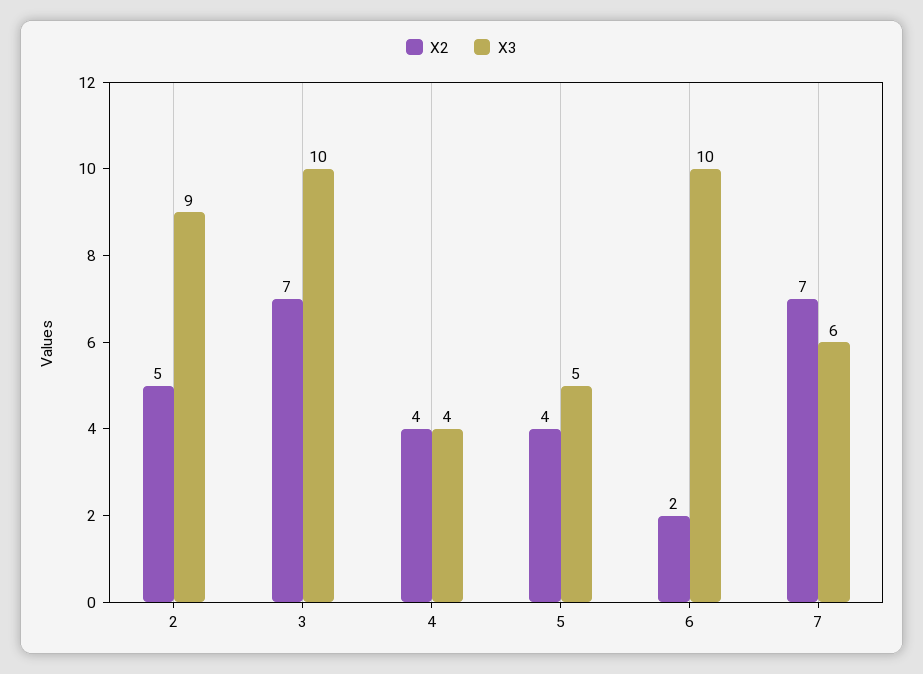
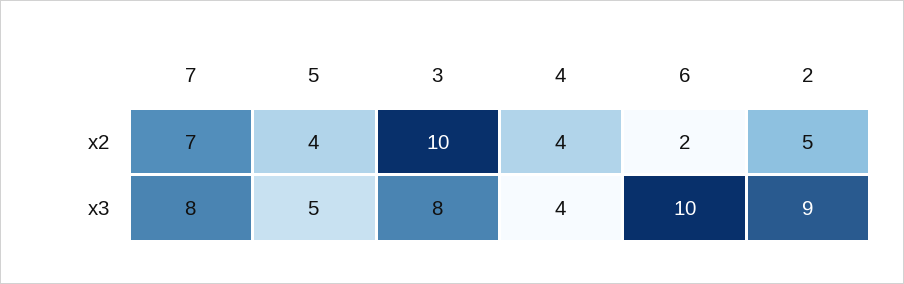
X2, 3: 7 -> 10
X3, 3: 10 -> 8
X3, 7: 6 -> 8

